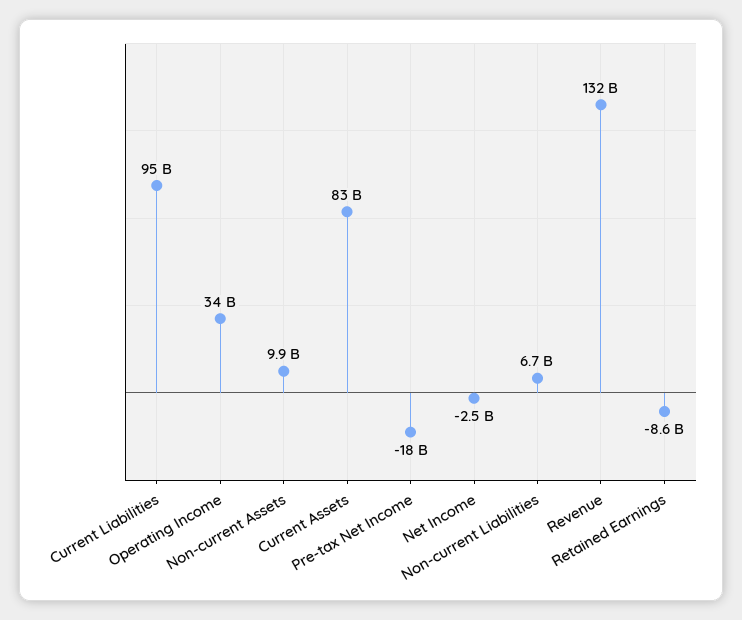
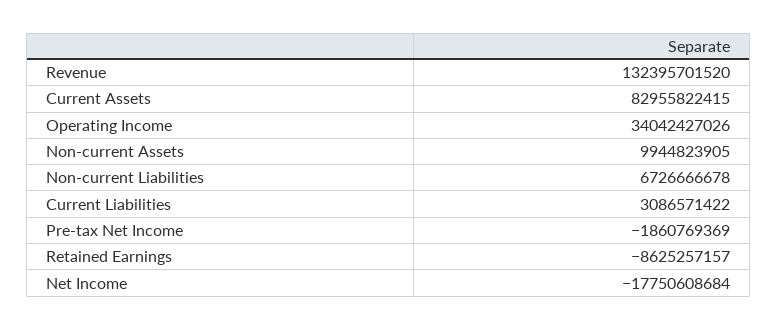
Current Liabilities: 95000000000 -> 3086571422
Pre-tax Net Income: -18000000000 -> -1860769369
Net Income: -2500000000 -> -17750608684

